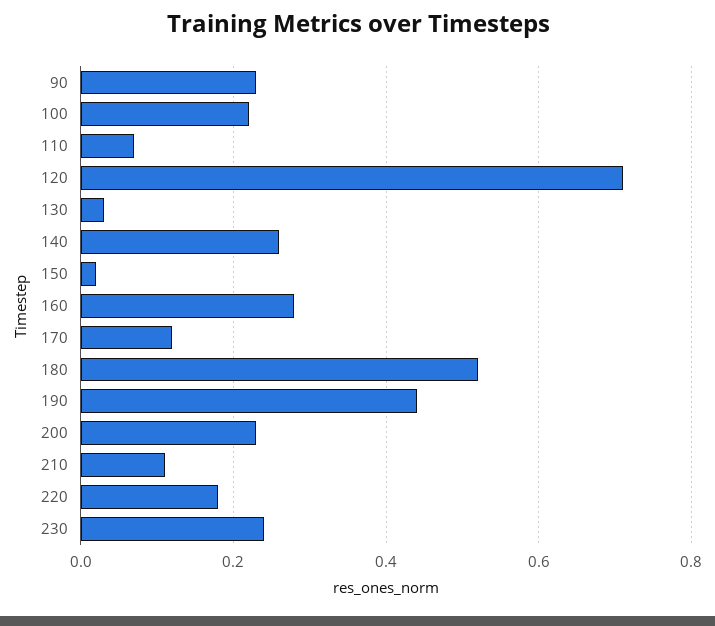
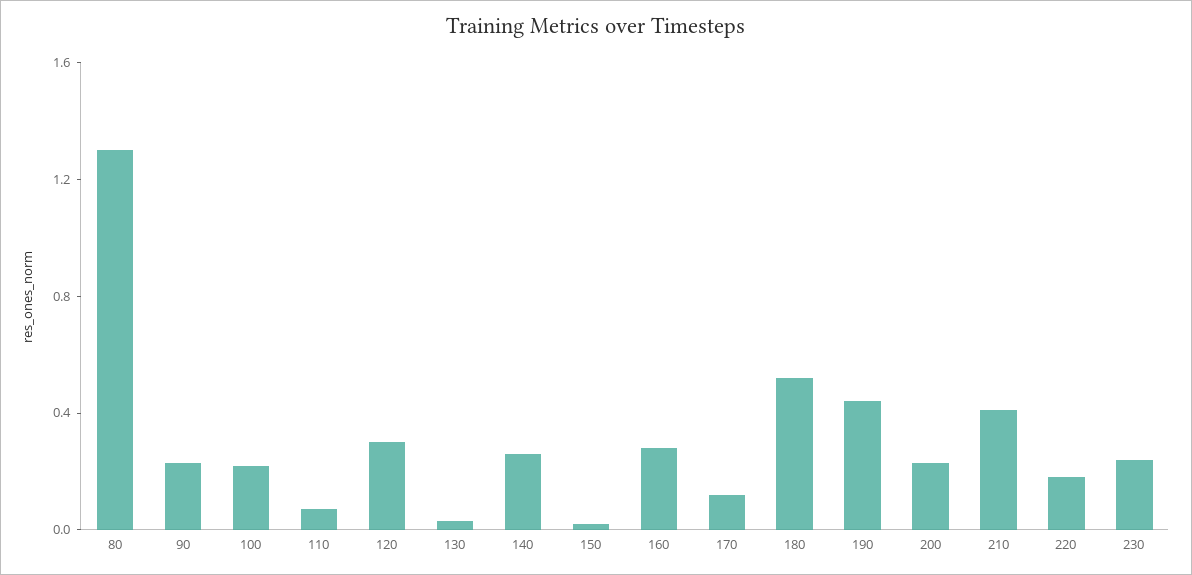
120: 0.7 -> 0.3
210: 0.1 -> 0.4
80: none -> 1.3

